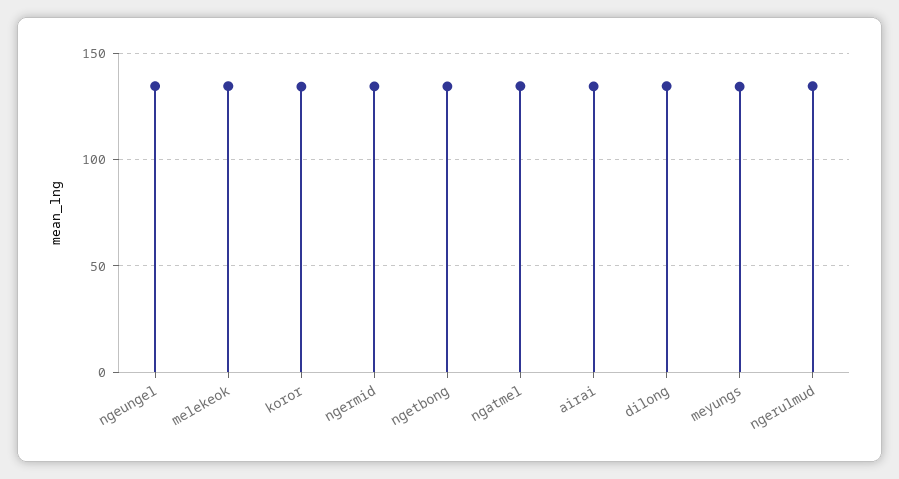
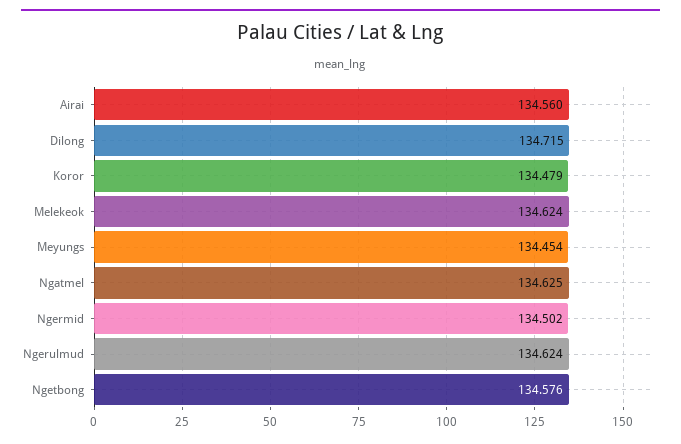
ngeungel: 135 -> none

